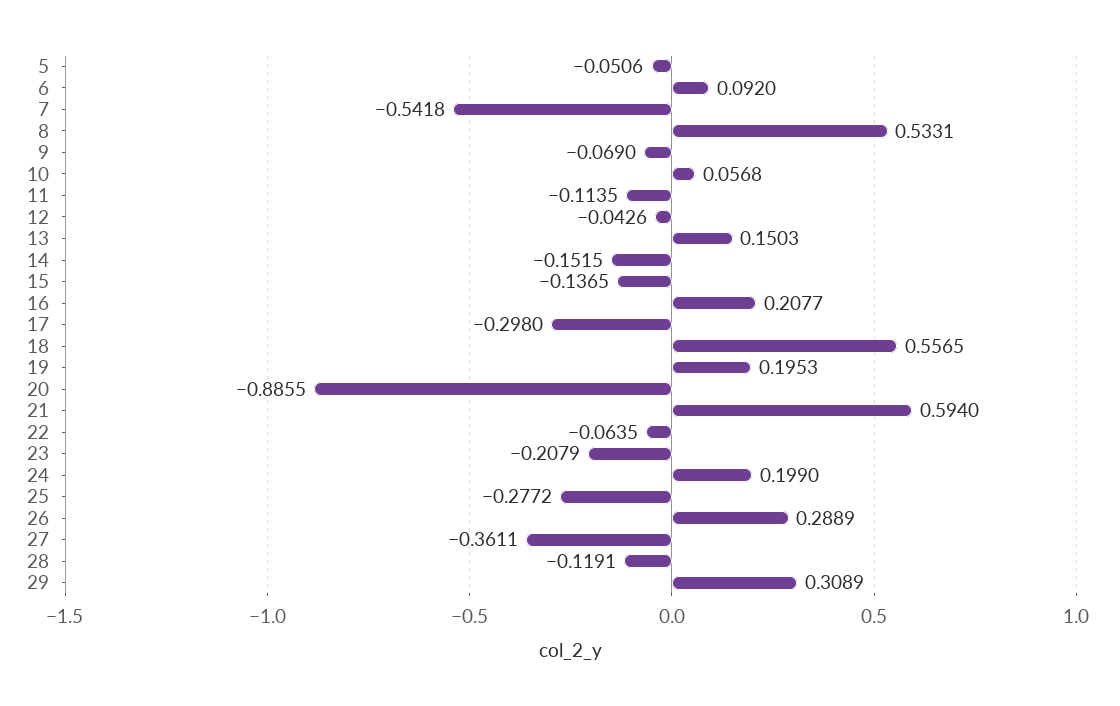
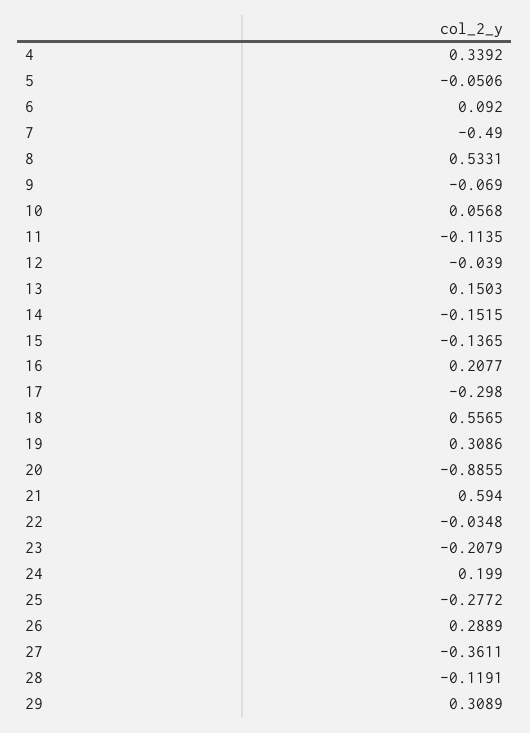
7: -0.5418 -> -0.49
12: -0.0426 -> -0.039
19: 0.1953 -> 0.3086
22: -0.0635 -> -0.0348
4: none -> 0.3392

